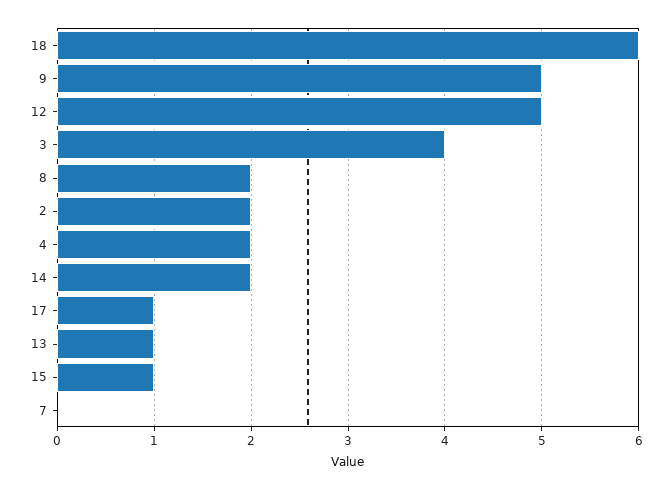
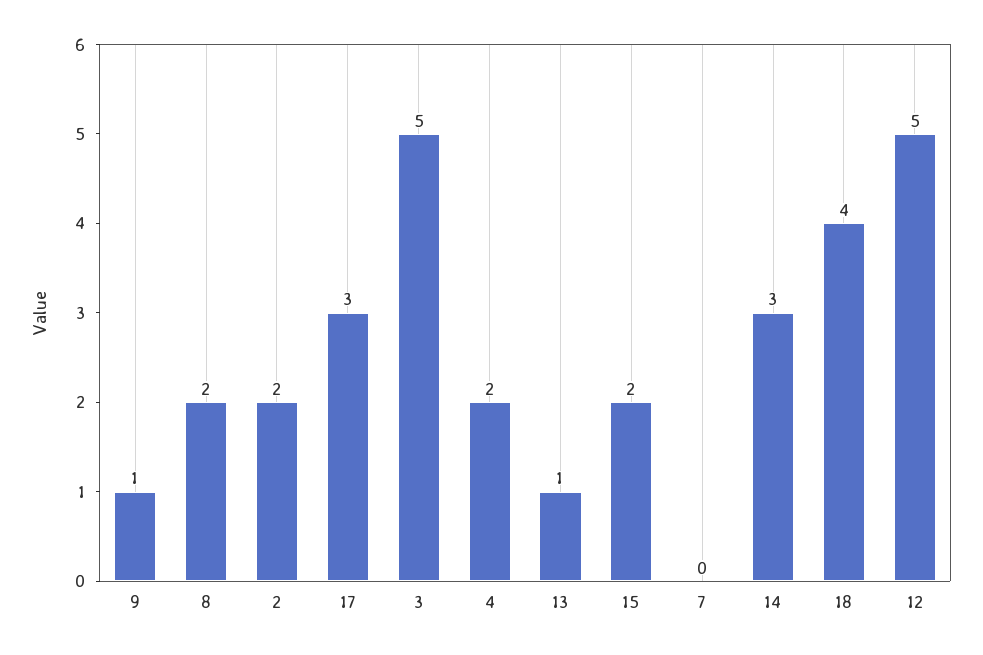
18: 6 -> 4
9: 5 -> 1
3: 4 -> 5
14: 2 -> 3
17: 1 -> 3
15: 1 -> 2

